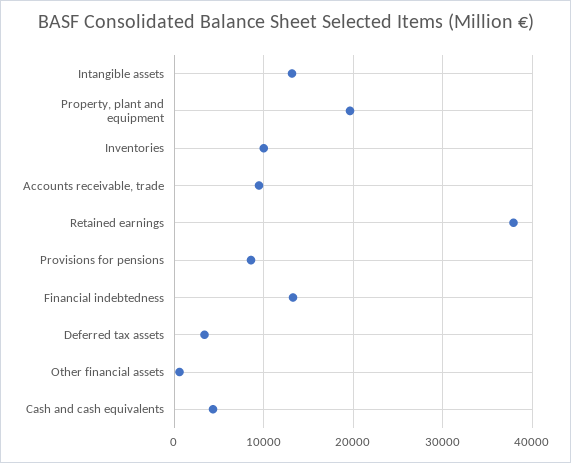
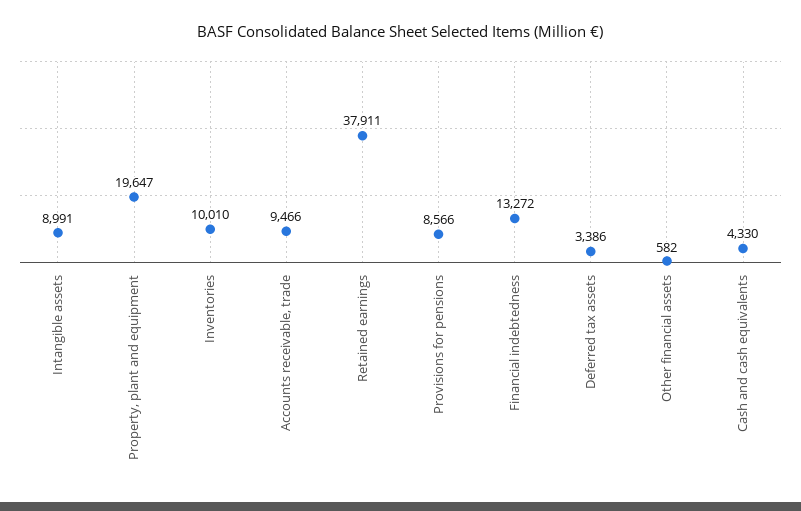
Intangible assets: 13000 -> 8991

